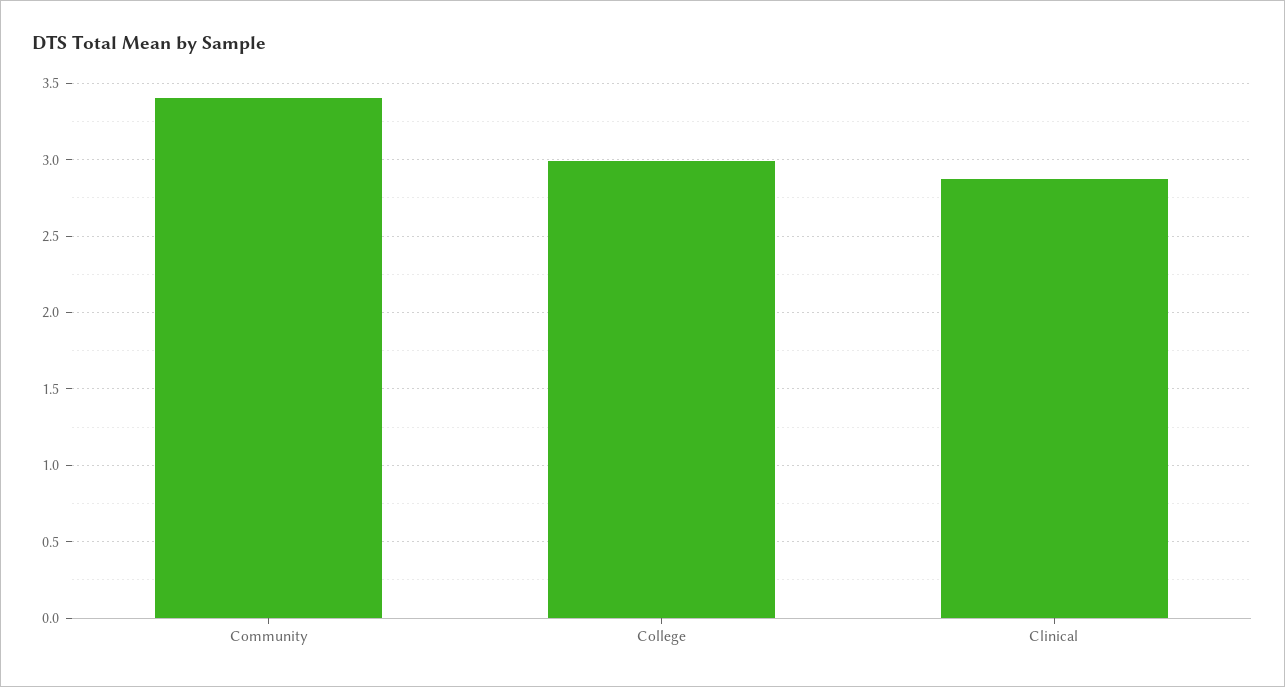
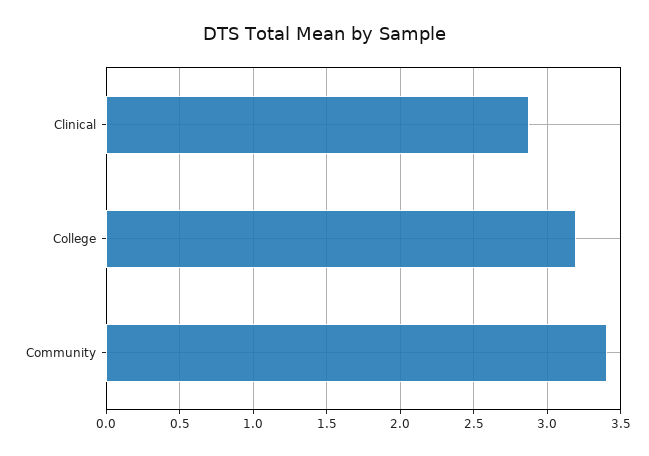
College: 3 -> 3.2

